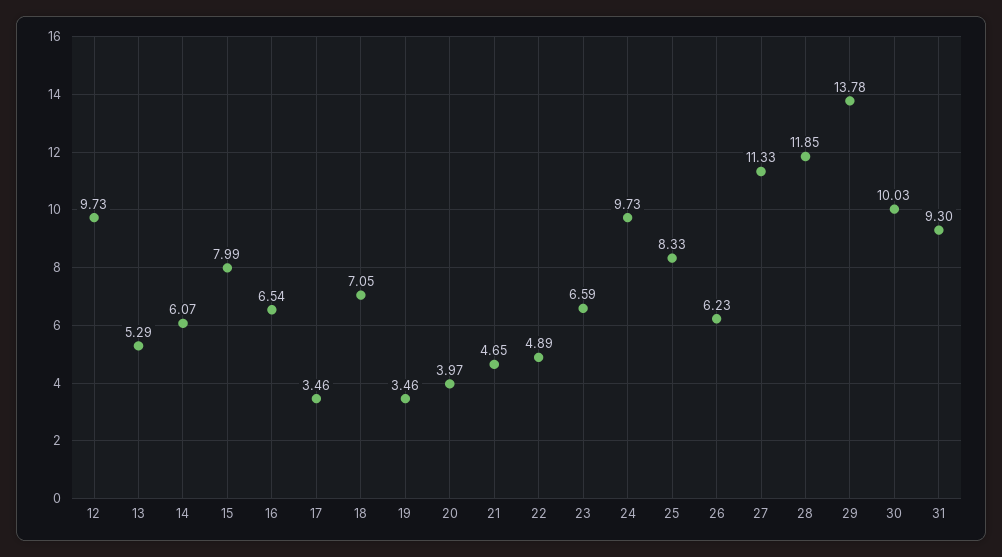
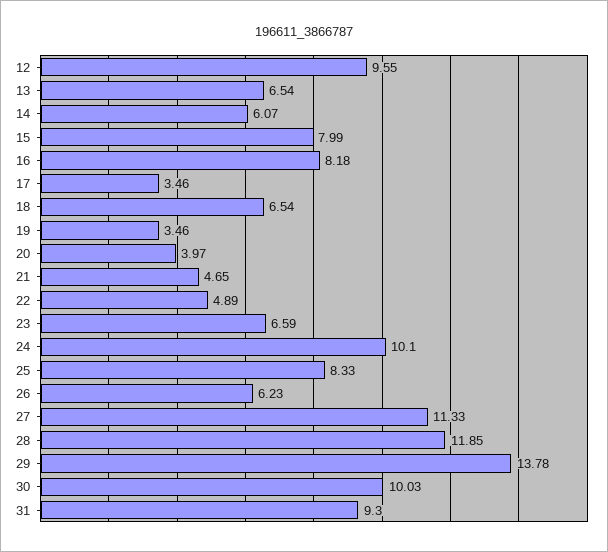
12: 9.73 -> 9.55
13: 5.29 -> 6.54
16: 6.54 -> 8.18
18: 7.05 -> 6.54
24: 9.73 -> 10.1

